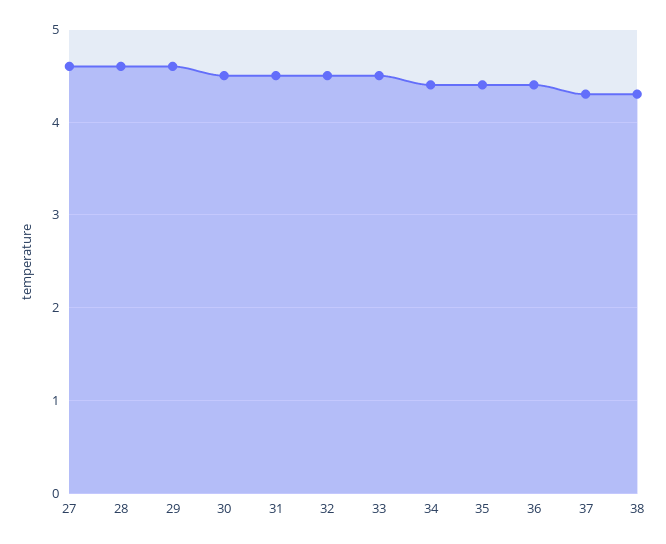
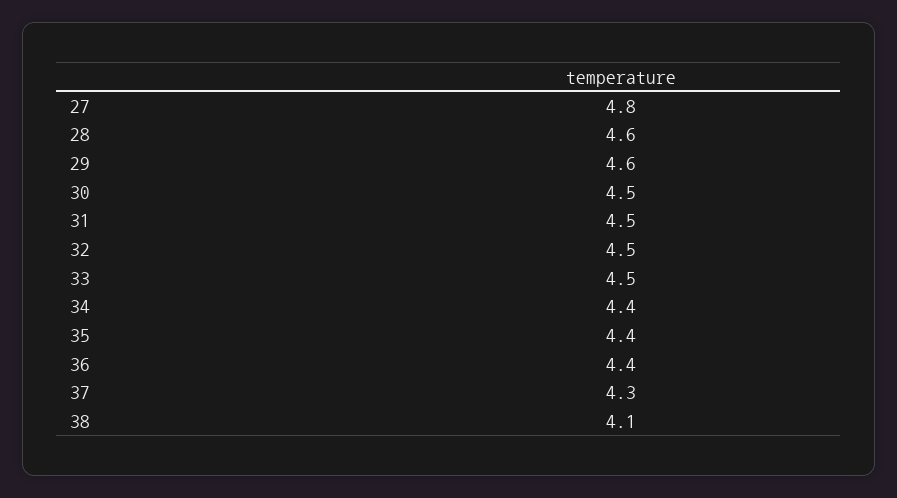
27: 4.6 -> 4.8
38: 4.3 -> 4.1

